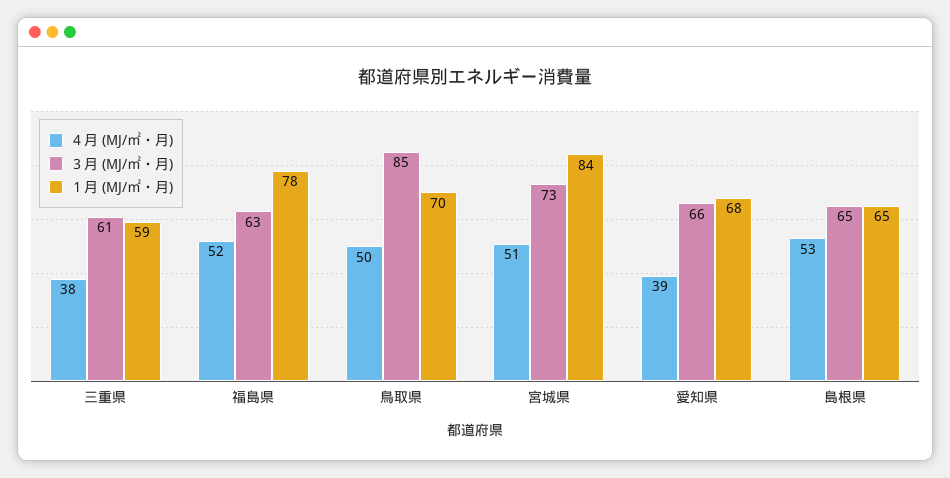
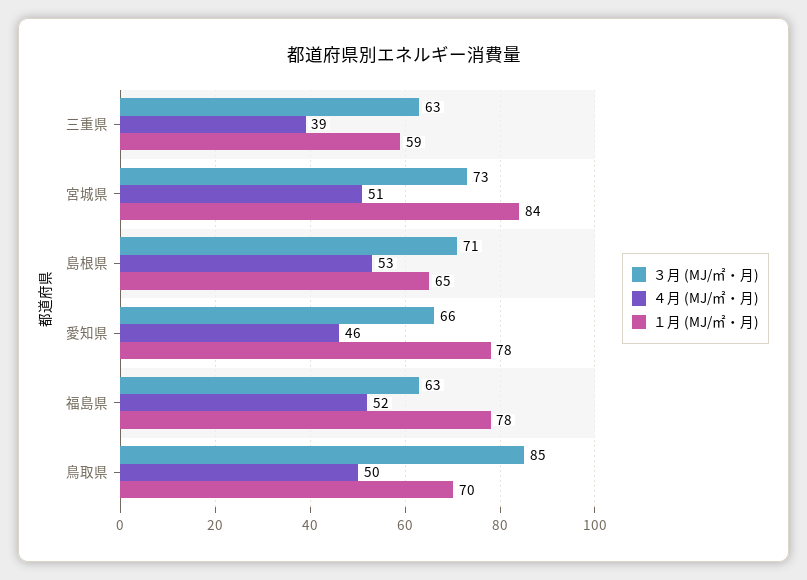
４月 (MJ/㎡・月), 三重県: 38 -> 39
３月 (MJ/㎡・月), 三重県: 61 -> 63
４月 (MJ/㎡・月), 愛知県: 39 -> 46
１月 (MJ/㎡・月), 愛知県: 68 -> 78
３月 (MJ/㎡・月), 島根県: 65 -> 71

